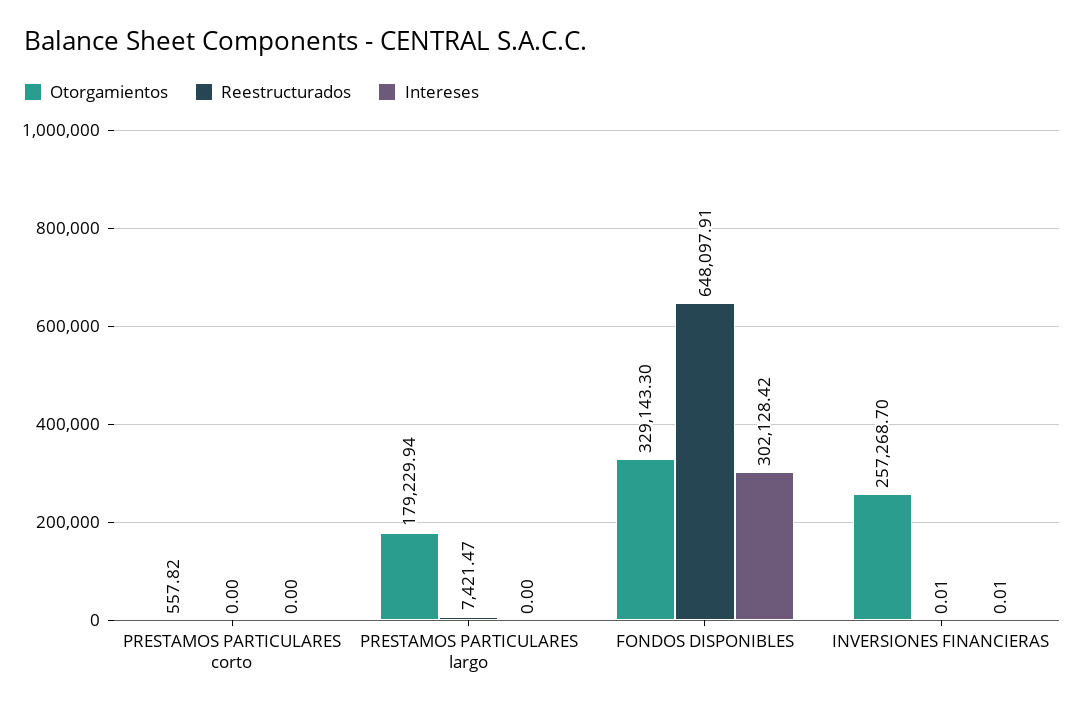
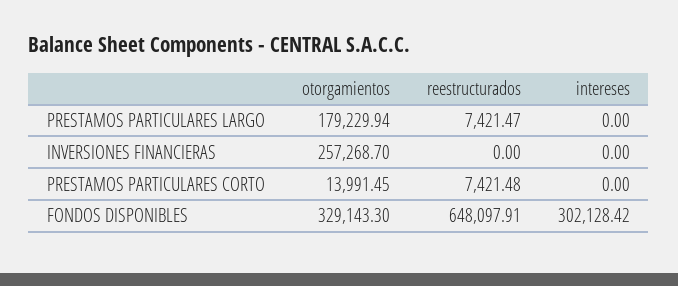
Otorgamientos, PRESTAMOS PARTICULARES corto: 557.82 -> 13991.45
Reestructurados, PRESTAMOS PARTICULARES corto: 0 -> 7421.48
Reestructurados, INVERSIONES FINANCIERAS: 0.01 -> 0
Intereses, INVERSIONES FINANCIERAS: 0.01 -> 0

